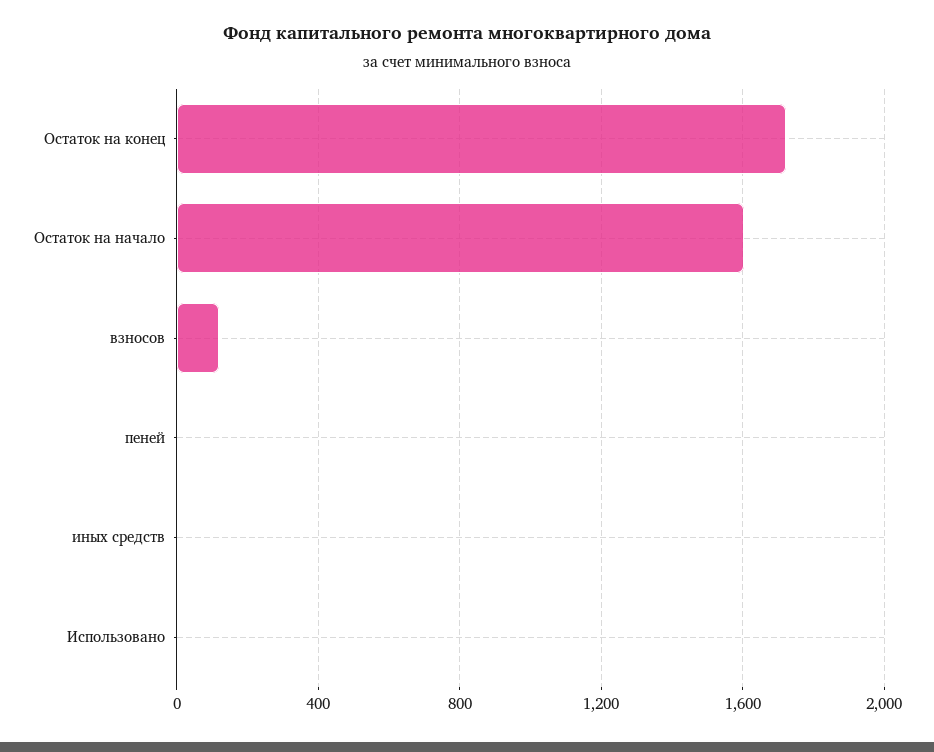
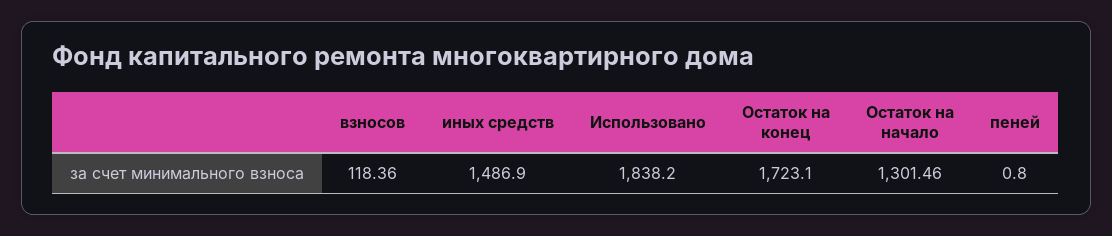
Остаток на начало: 1600 -> 1301.46
иных средств: 0 -> 1486.9
Использовано: 0 -> 1838.2

